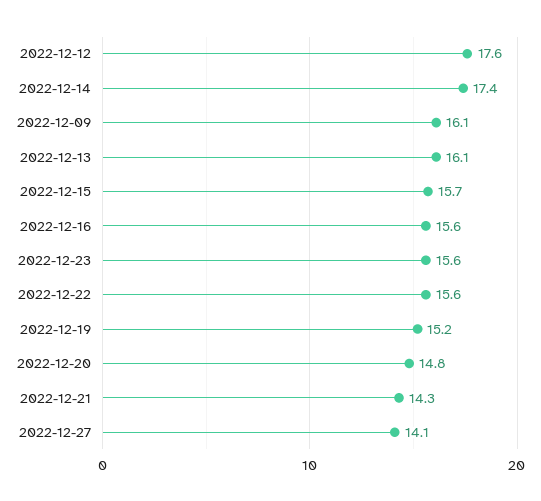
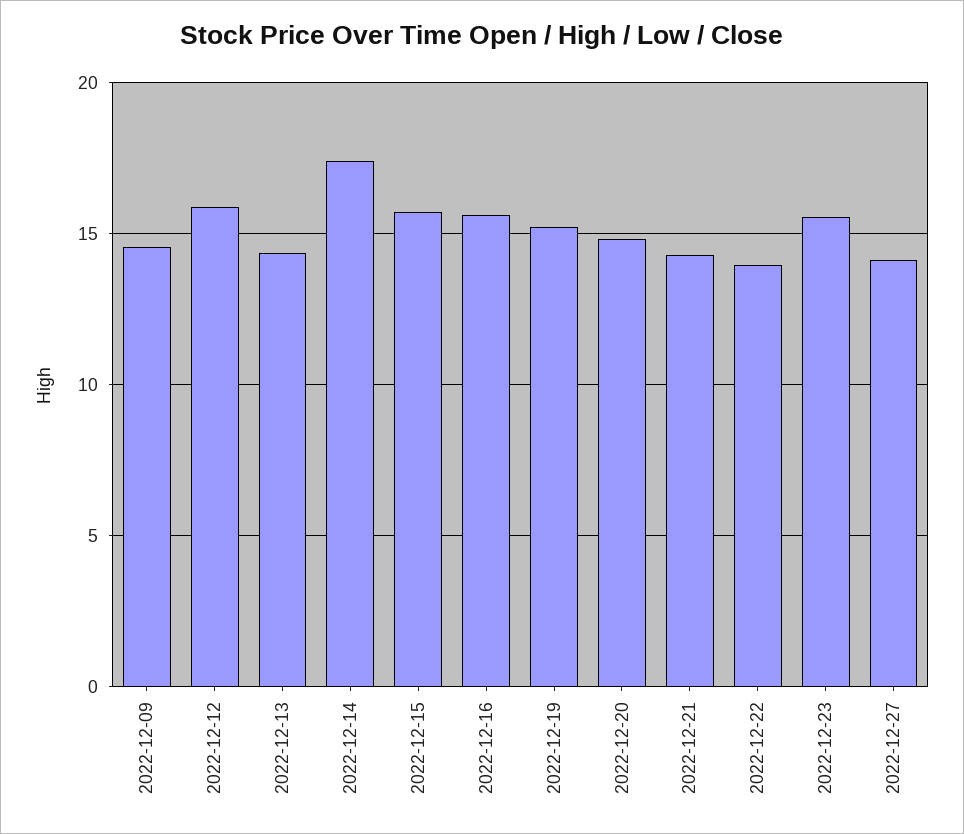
2022-12-12: 17.6 -> 16
2022-12-09: 16.1 -> 14.5
2022-12-13: 16.1 -> 14.5
2022-12-22: 15.6 -> 14

